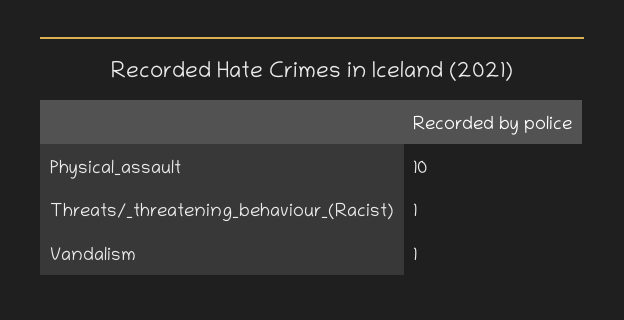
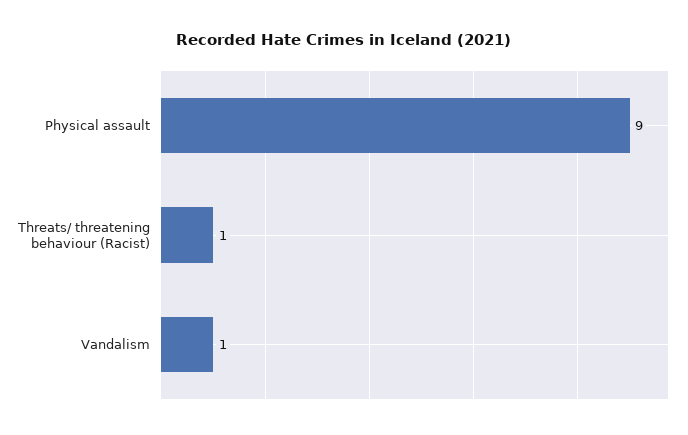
Physical_assault: 10 -> 9

